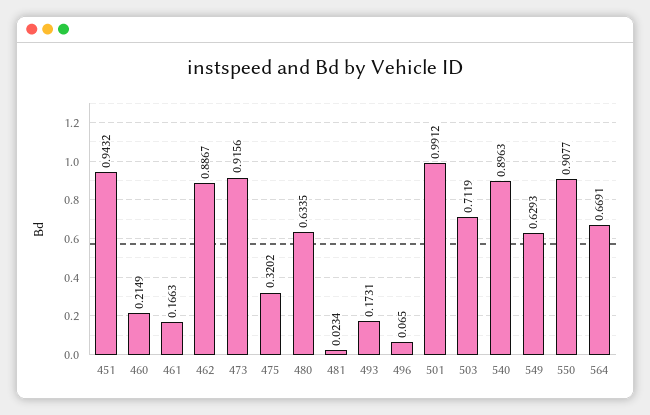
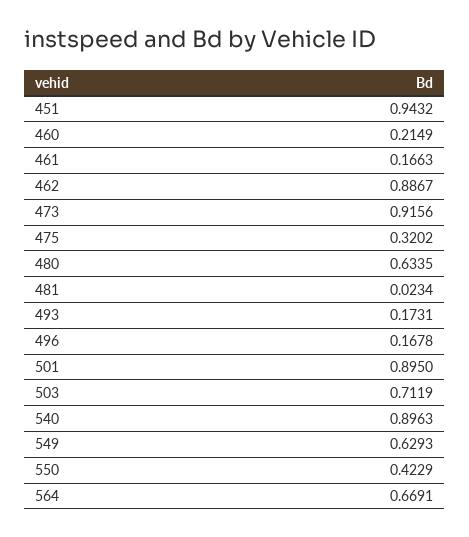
496: 0.065 -> 0.1678
501: 0.9912 -> 0.895
550: 0.9077 -> 0.4229

